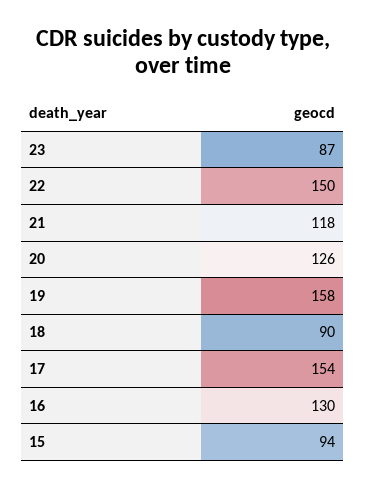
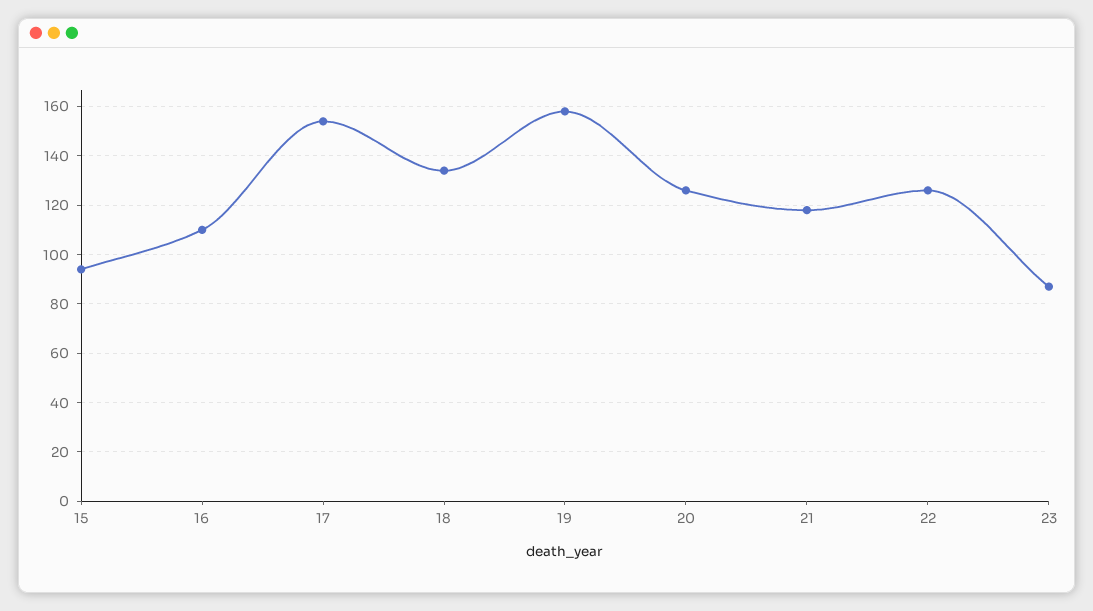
22: 150 -> 125
18: 90 -> 135
16: 130 -> 110

